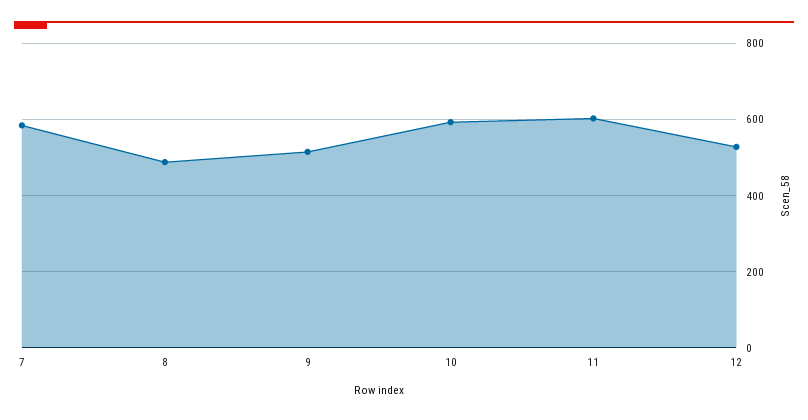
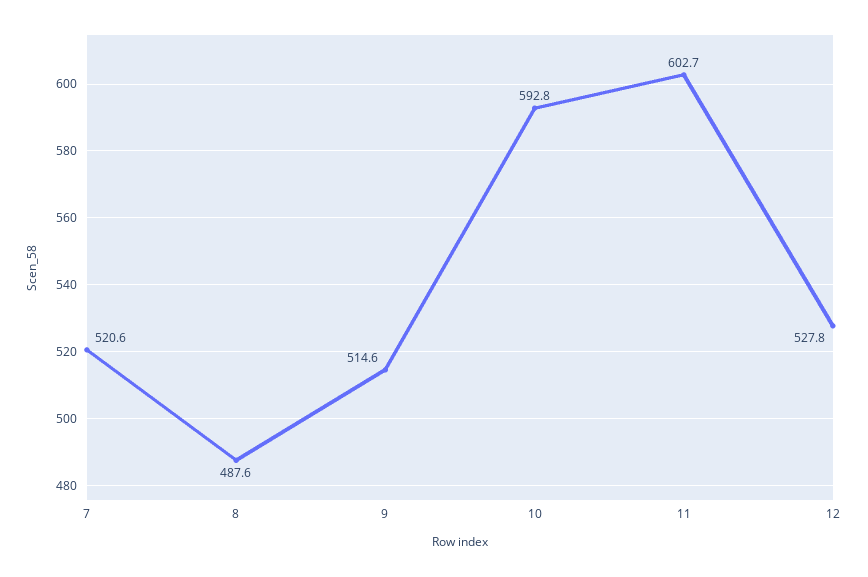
7: 580 -> 520.6

